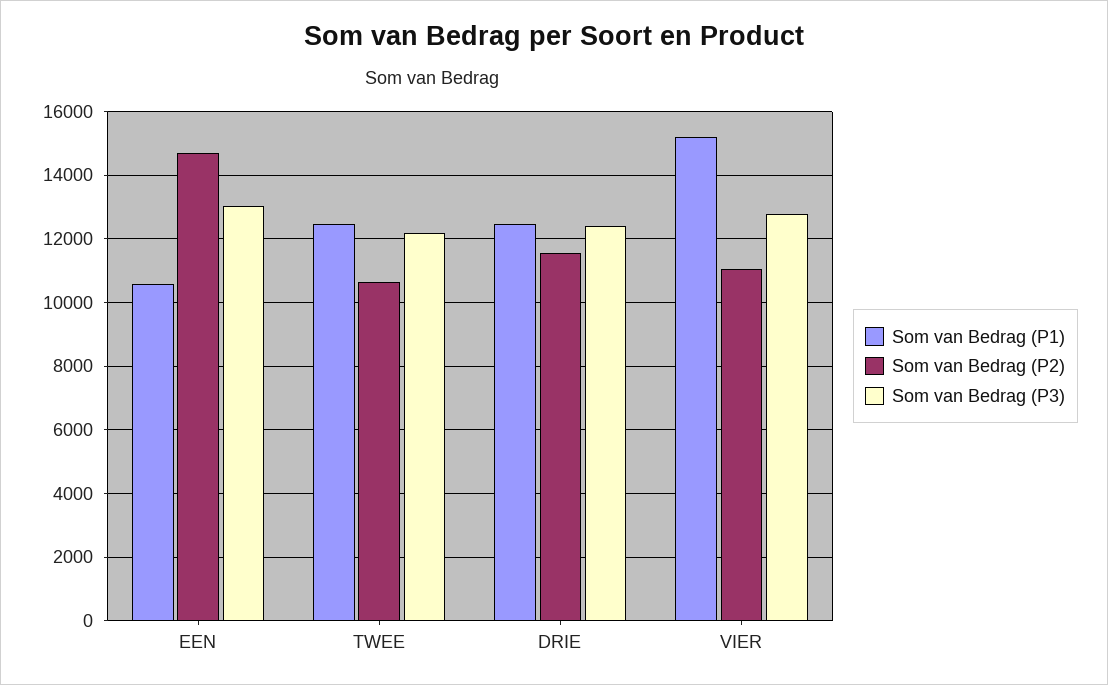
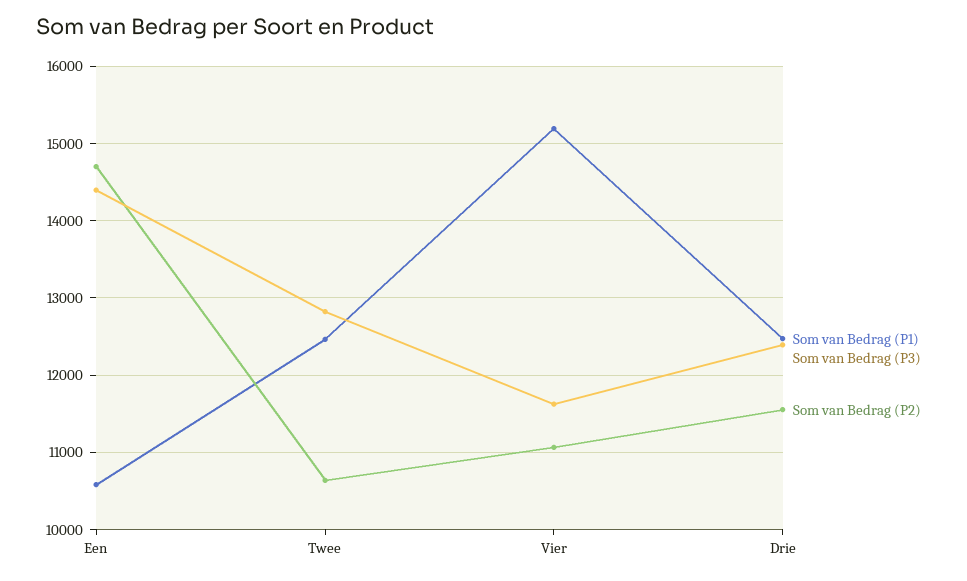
Som van Bedrag (P3), EEN: 13000 -> 14400
Som van Bedrag (P3), TWEE: 12200 -> 12800
Som van Bedrag (P3), VIER: 12800 -> 11600

